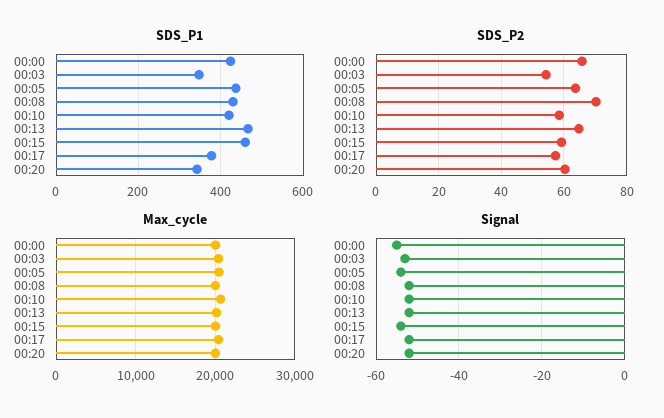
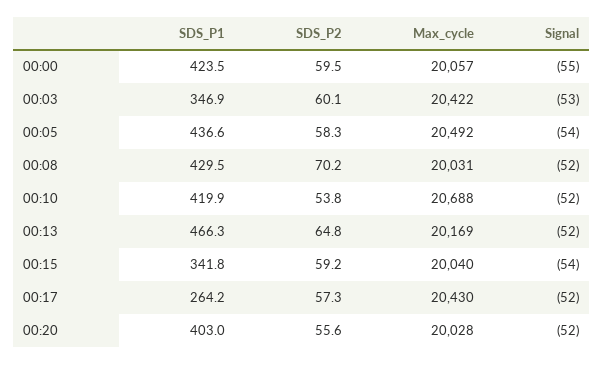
SDS_P1, 00:15: 460 -> 341.8
SDS_P1, 00:17: 380 -> 264.2
SDS_P1, 00:20: 340 -> 403
SDS_P2, 00:00: 66 -> 59.5
SDS_P2, 00:03: 54 -> 60.1
SDS_P2, 00:05: 64 -> 58.3
SDS_P2, 00:10: 58 -> 53.8
SDS_P2, 00:20: 60 -> 55.6

